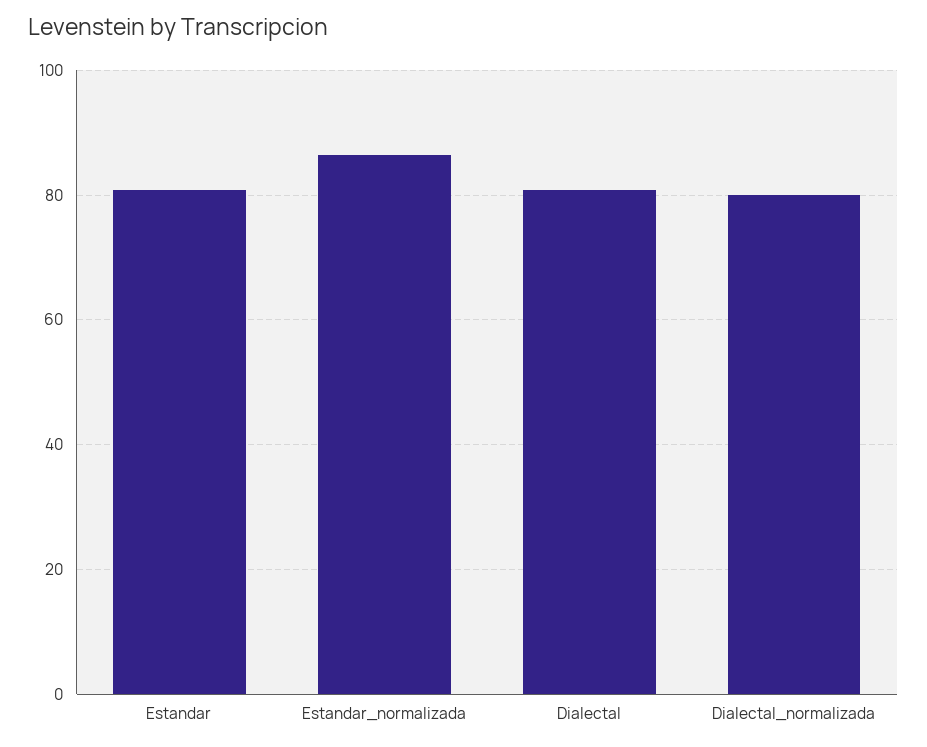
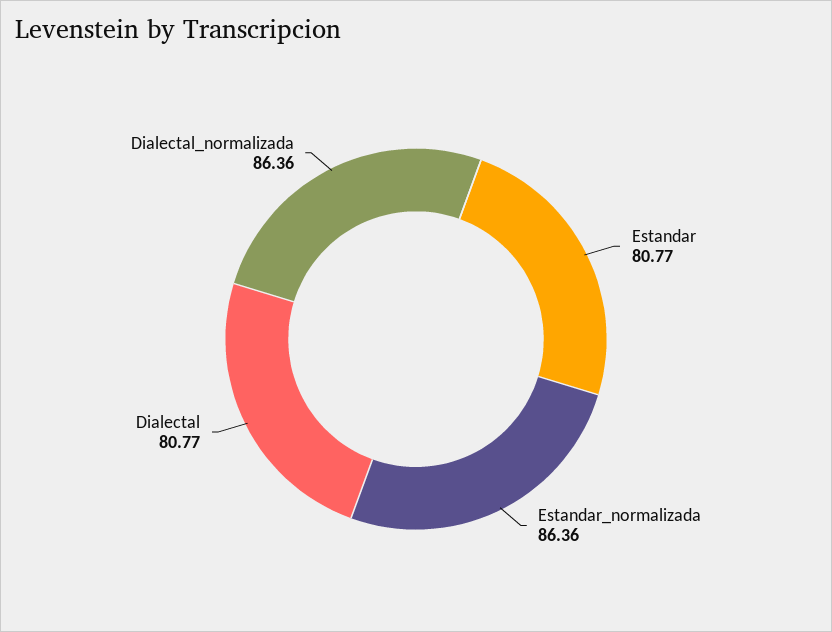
Dialectal_normalizada: 80 -> 86.36

